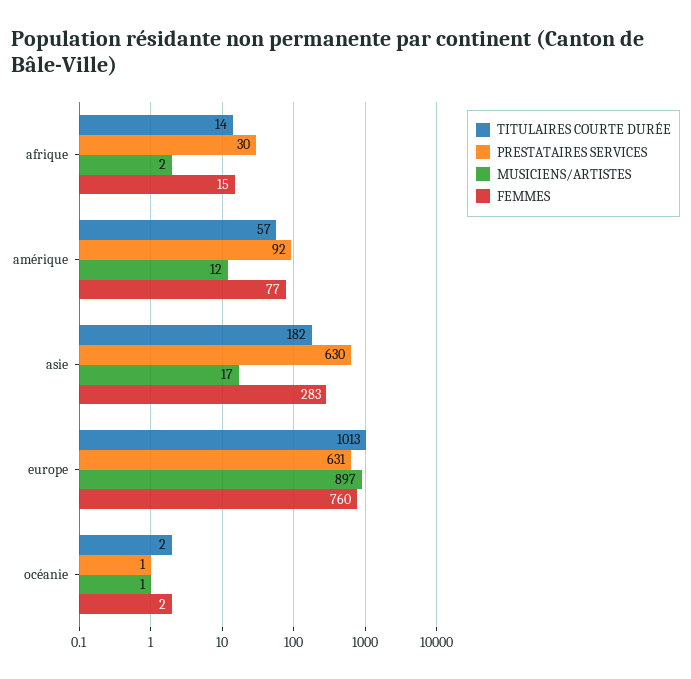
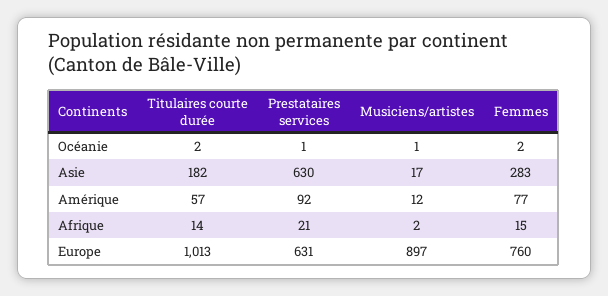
PRESTATAIRES SERVICES, afrique: 30 -> 21

